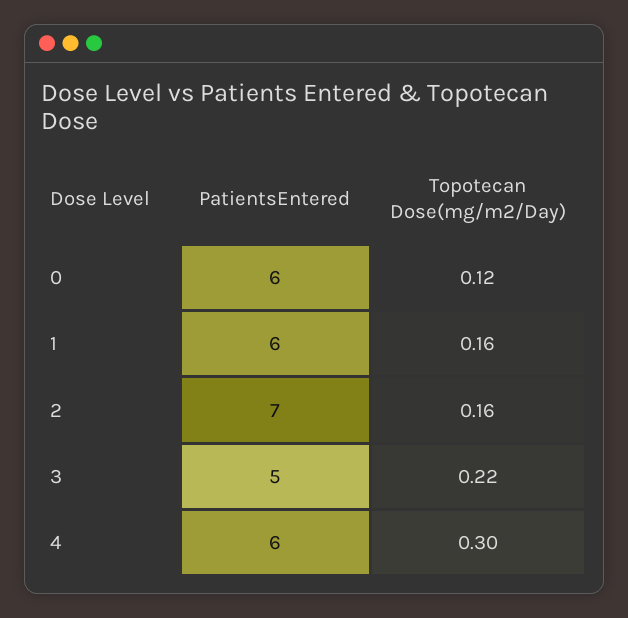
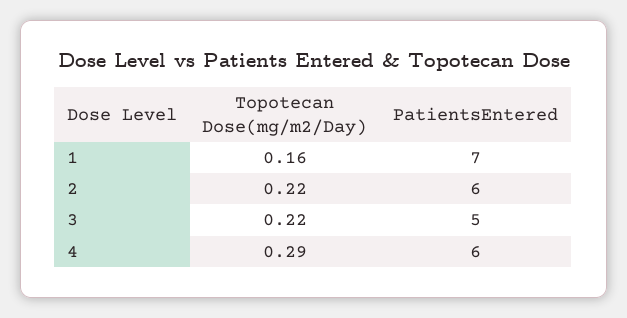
PatientsEntered, 0: 6 -> none
Topotecan Dose(mg/m2/Day), 0: 0.12 -> none
PatientsEntered, 1: 6 -> 7
PatientsEntered, 2: 7 -> 6
Topotecan Dose(mg/m2/Day), 2: 0.16 -> 0.22
Topotecan Dose(mg/m2/Day), 4: 0.3 -> 0.29

